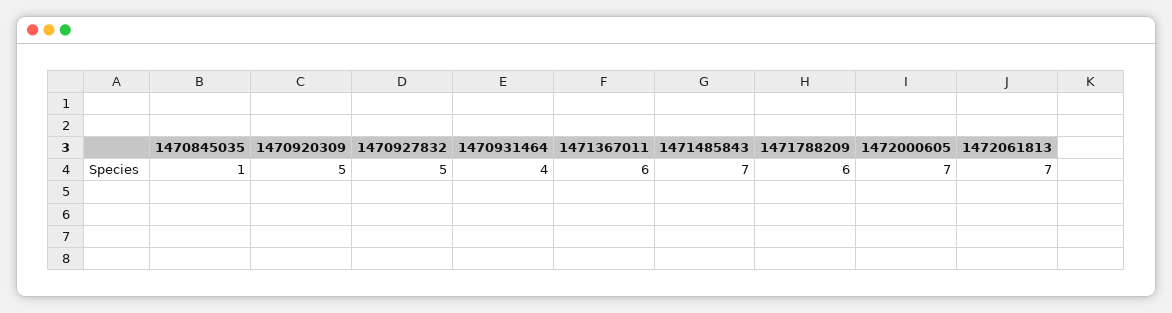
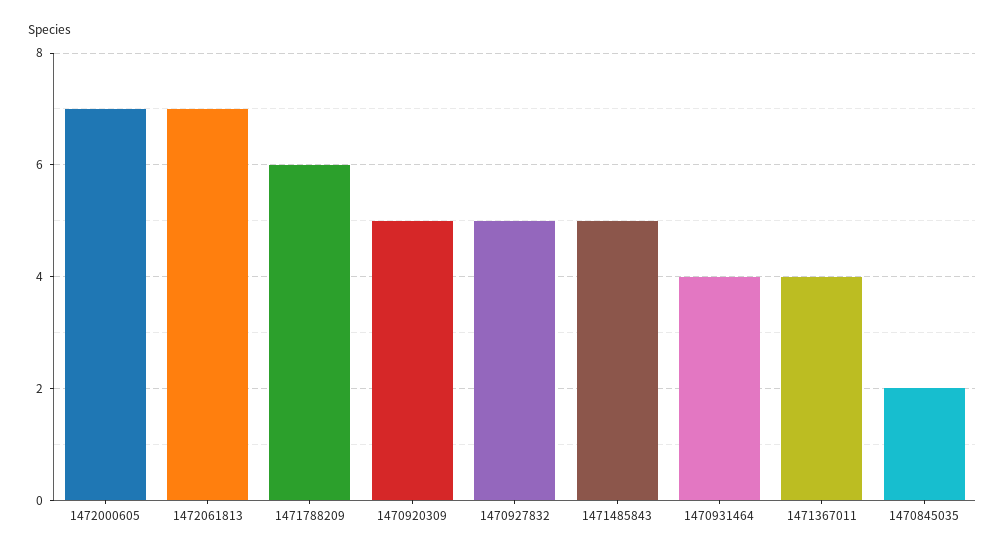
1470845035: 1 -> 2
1471367011: 6 -> 4
1471485843: 7 -> 5

